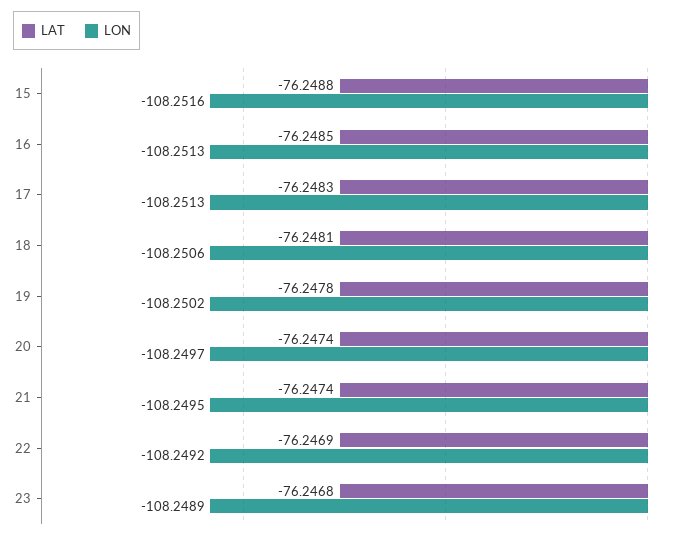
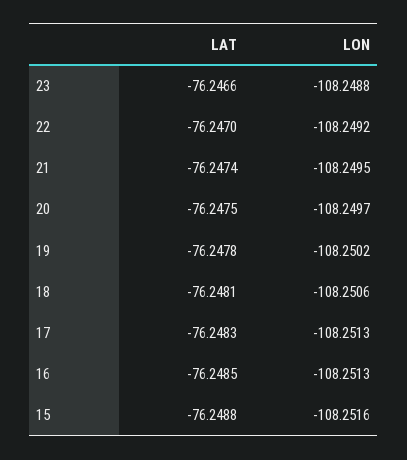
LAT, 20: -76.2474 -> -76.2475
LAT, 22: -76.2469 -> -76.247
LAT, 23: -76.2468 -> -76.2466
LON, 23: -108.2489 -> -108.2488

